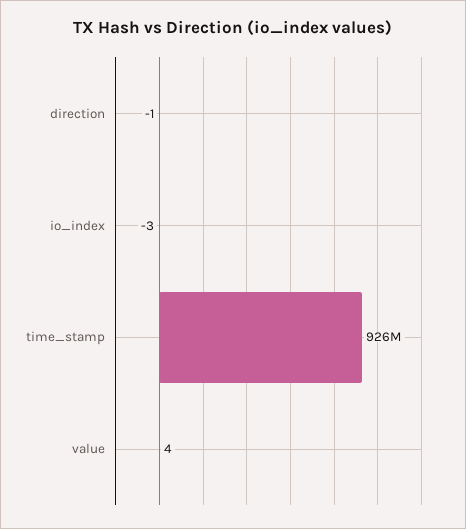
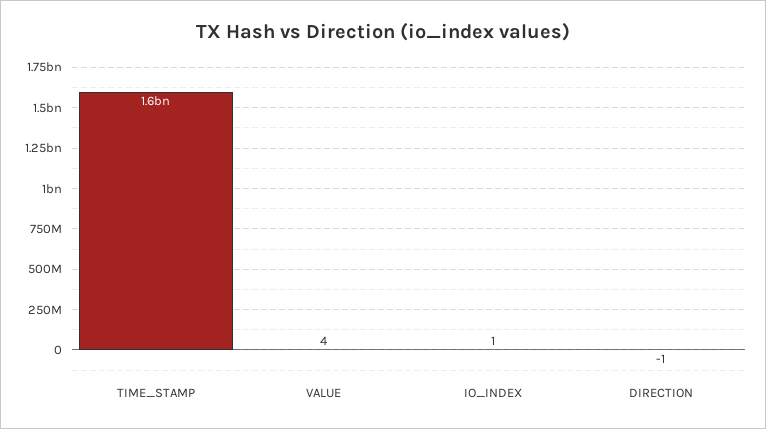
io_index: -3 -> 1
time_stamp: 926000000 -> 1600000000

